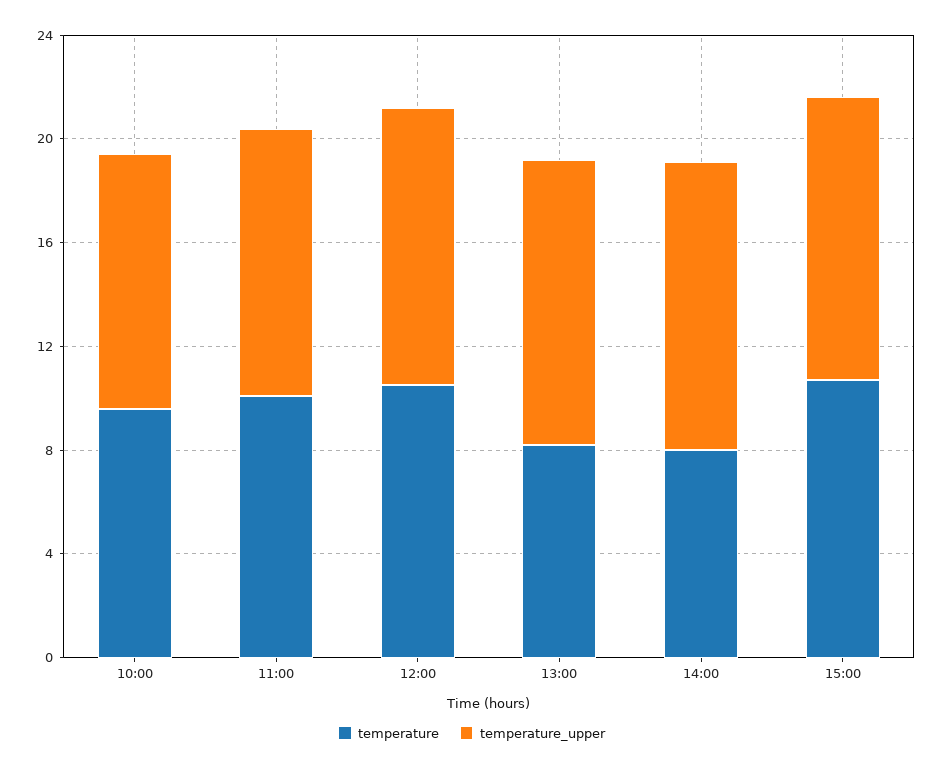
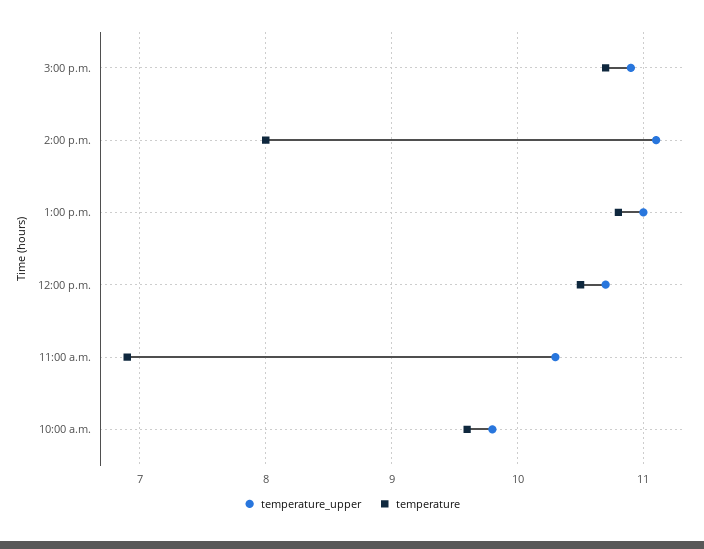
temperature, 11:00: 10 -> 6.9
temperature, 13:00: 8 -> 10.8

